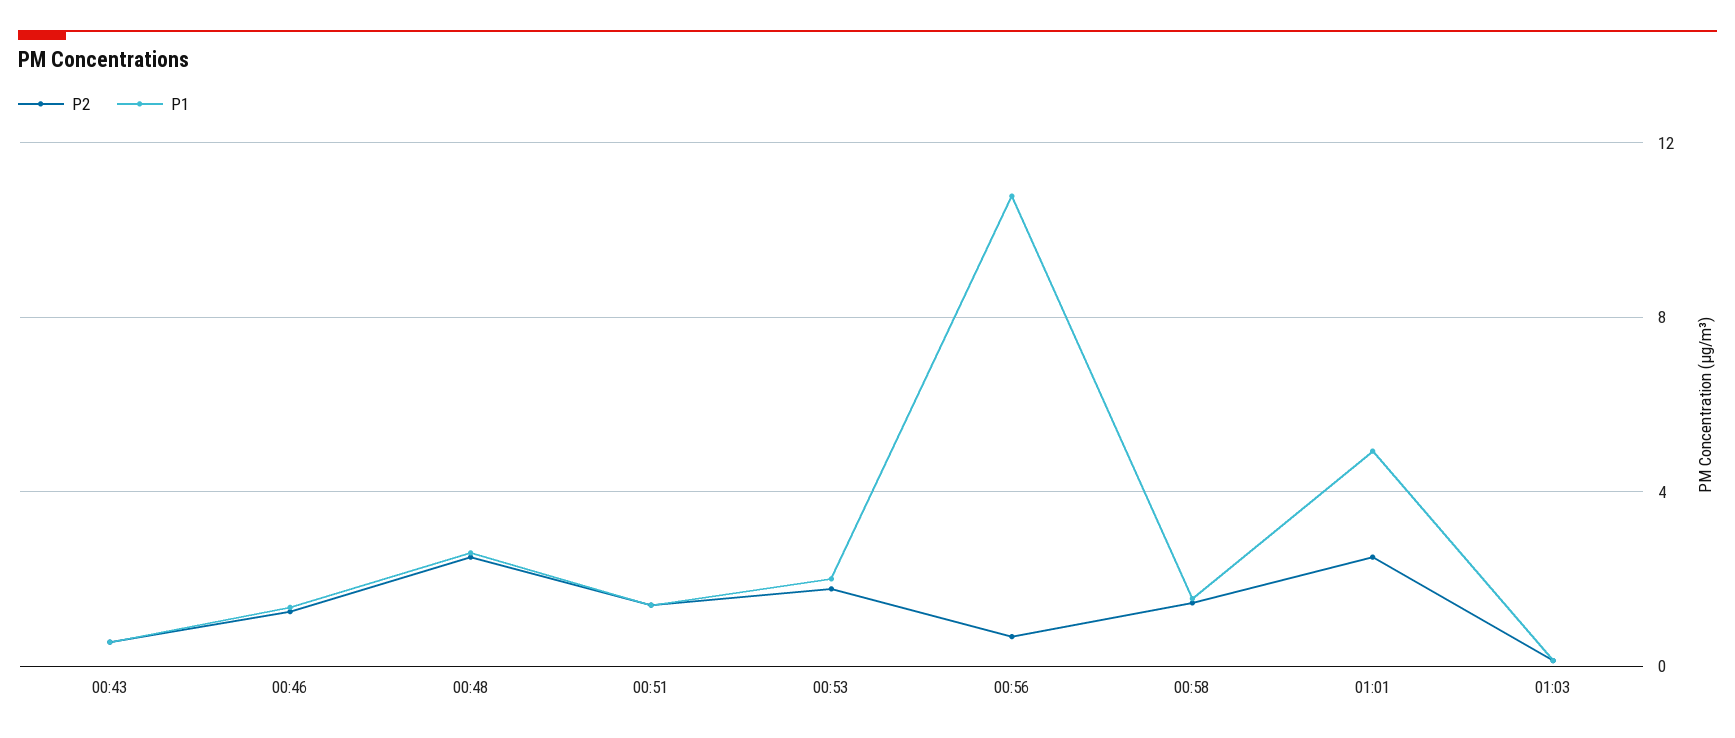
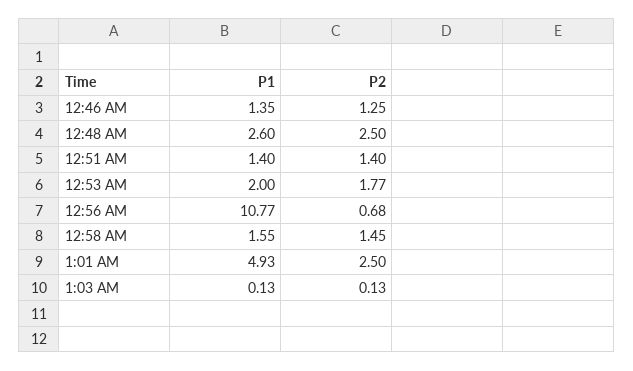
P2, 00:43: 0.5 -> none
P1, 00:43: 0.5 -> none

